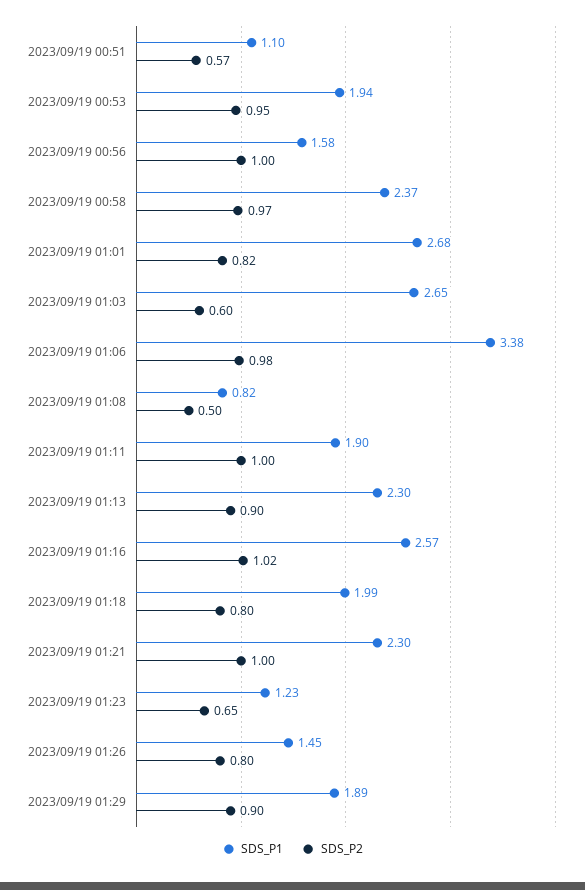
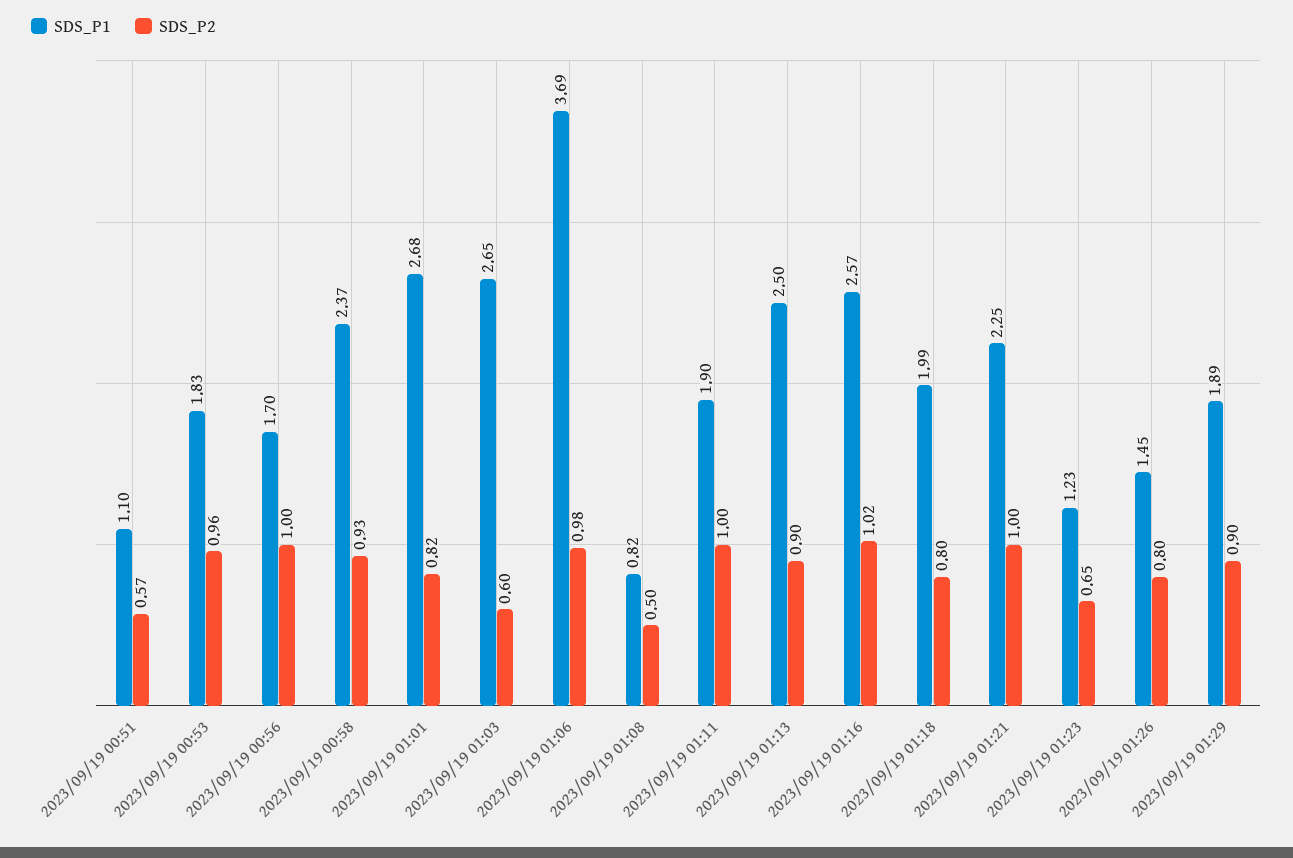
SDS_P1, 2023/09/19 00:53: 1.94 -> 1.83
SDS_P2, 2023/09/19 00:53: 0.95 -> 0.96
SDS_P1, 2023/09/19 00:56: 1.58 -> 1.7
SDS_P2, 2023/09/19 00:58: 0.97 -> 0.93
SDS_P1, 2023/09/19 01:06: 3.38 -> 3.69
SDS_P1, 2023/09/19 01:13: 2.3 -> 2.5
SDS_P1, 2023/09/19 01:21: 2.3 -> 2.25

